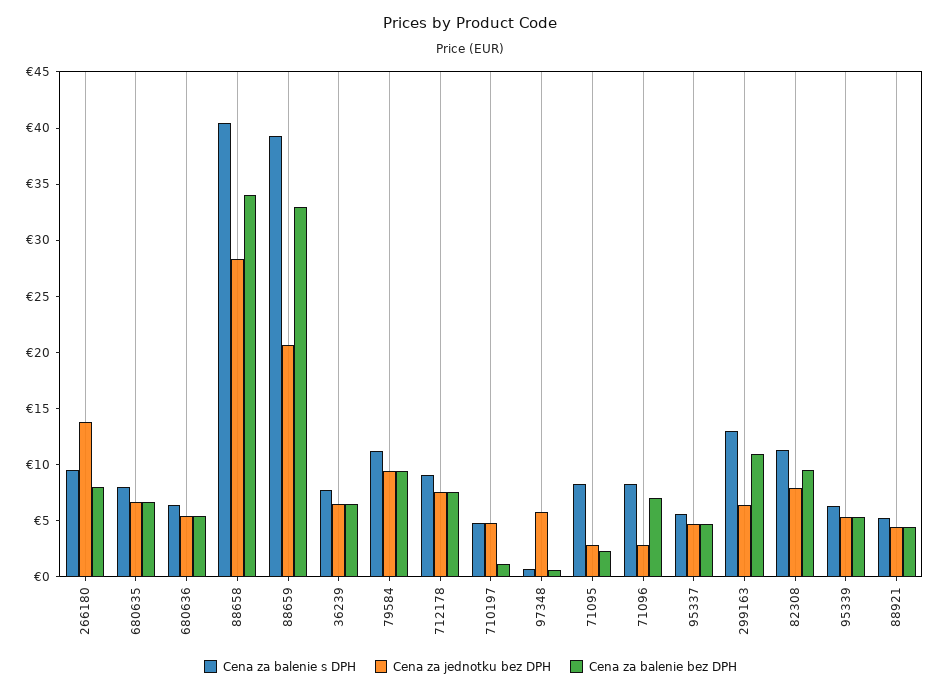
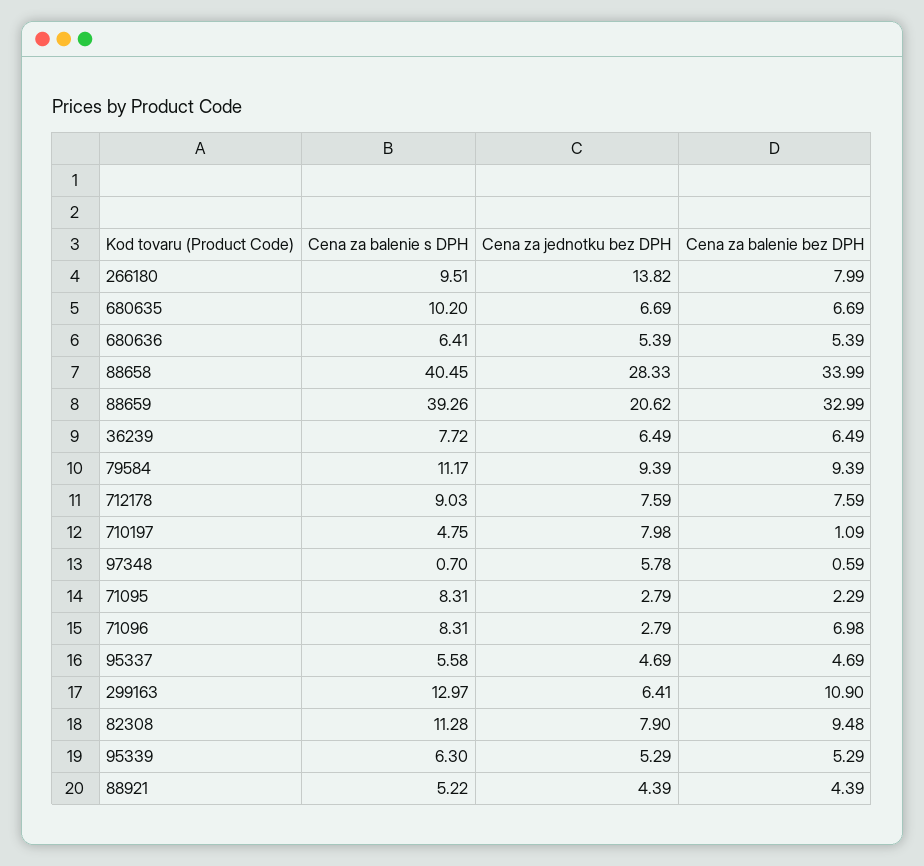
Cena za balenie s DPH, 680635: 8 -> 10.2
Cena za jednotku bez DPH, 710197: 5 -> 7.98

